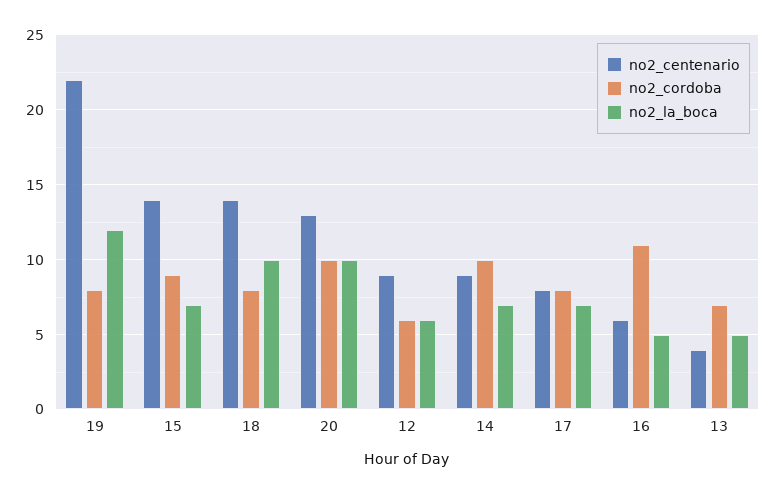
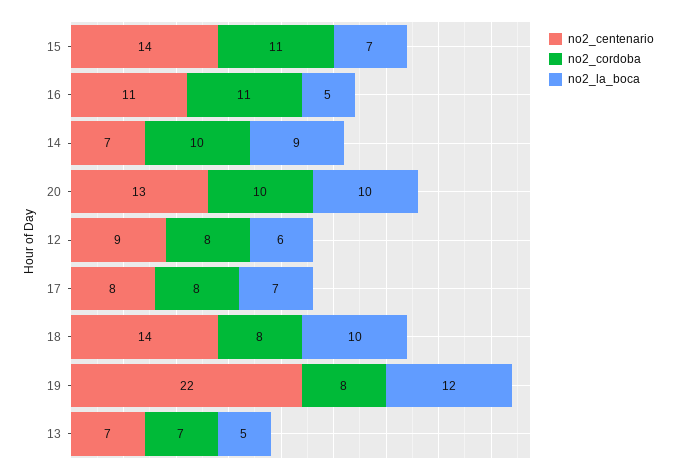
no2_cordoba, 15: 9 -> 11
no2_cordoba, 12: 6 -> 8
no2_centenario, 14: 9 -> 7
no2_la_boca, 14: 7 -> 9
no2_centenario, 16: 6 -> 11
no2_centenario, 13: 4 -> 7

